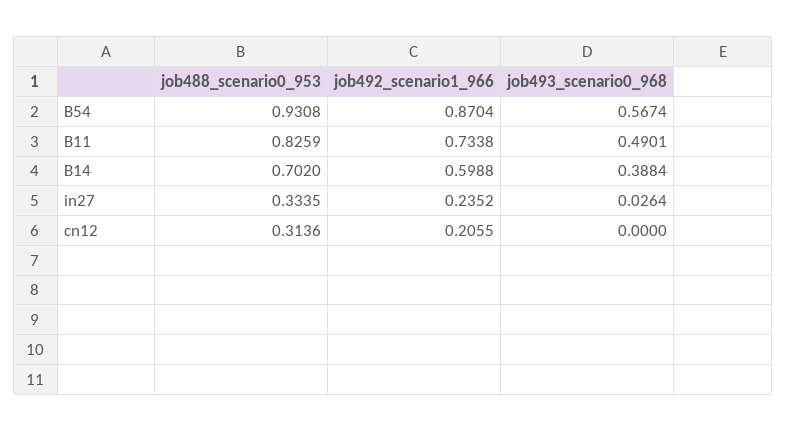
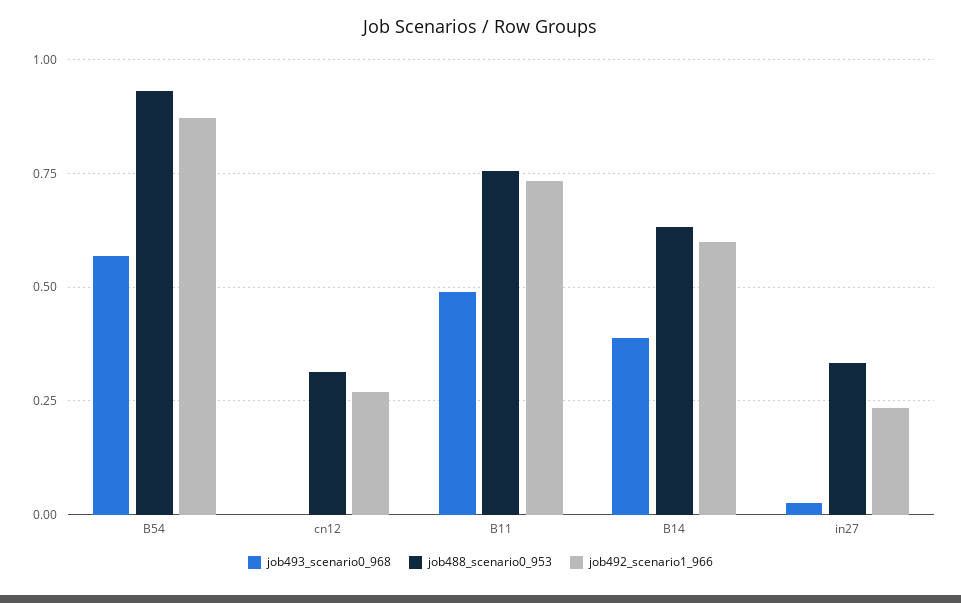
job488_scenario0_953, B11: 0.8259 -> 0.75
job488_scenario0_953, B14: 0.702 -> 0.625
job492_scenario1_966, cn12: 0.2055 -> 0.275

